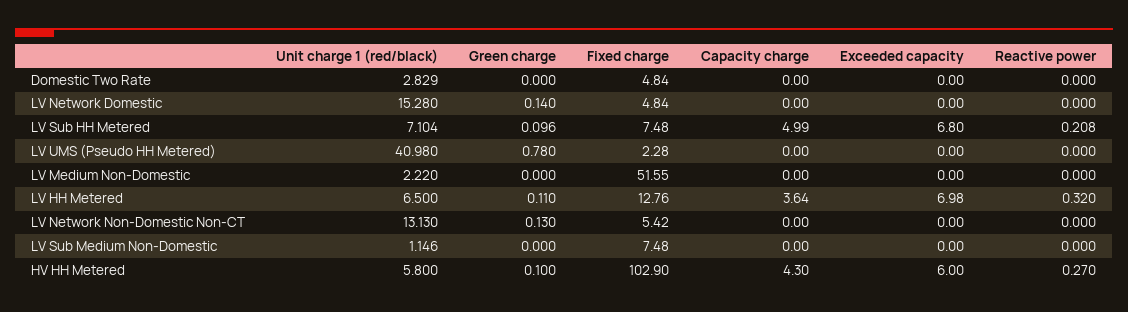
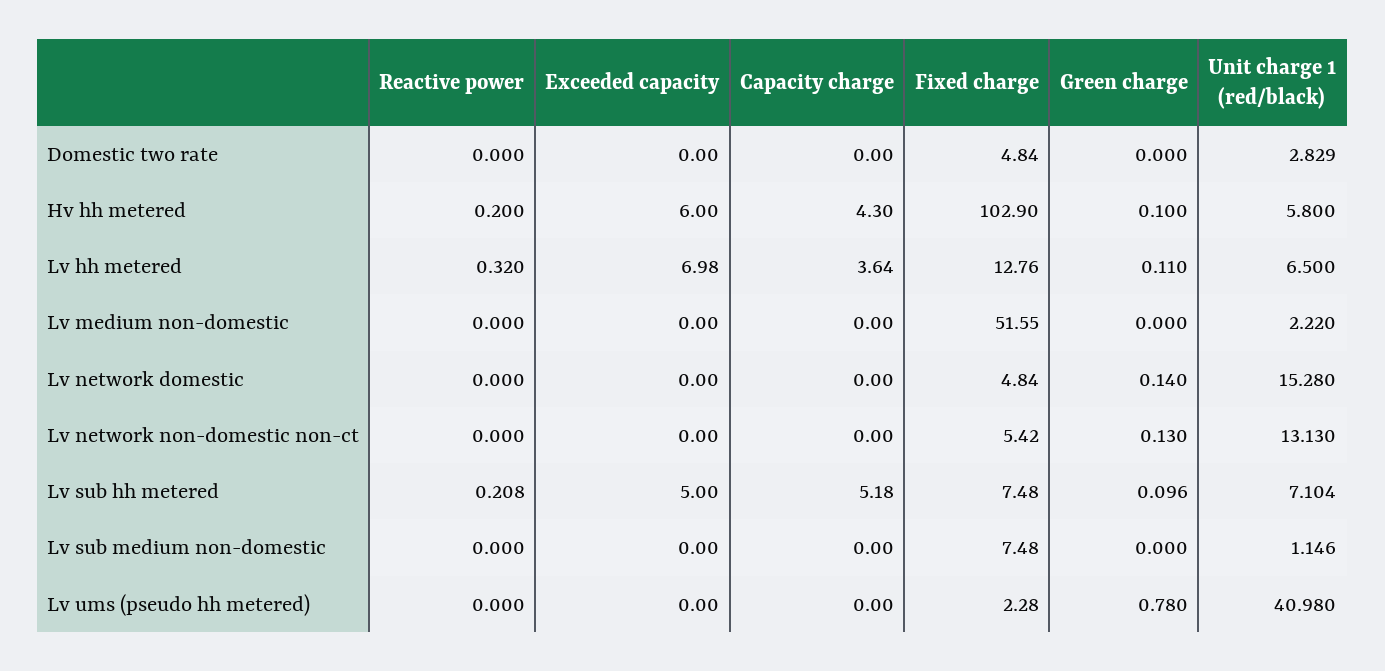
Capacity charge, LV Sub HH Metered: 4.99 -> 5.18
Exceeded capacity, LV Sub HH Metered: 6.8 -> 5
Reactive power, HV HH Metered: 0.27 -> 0.2

